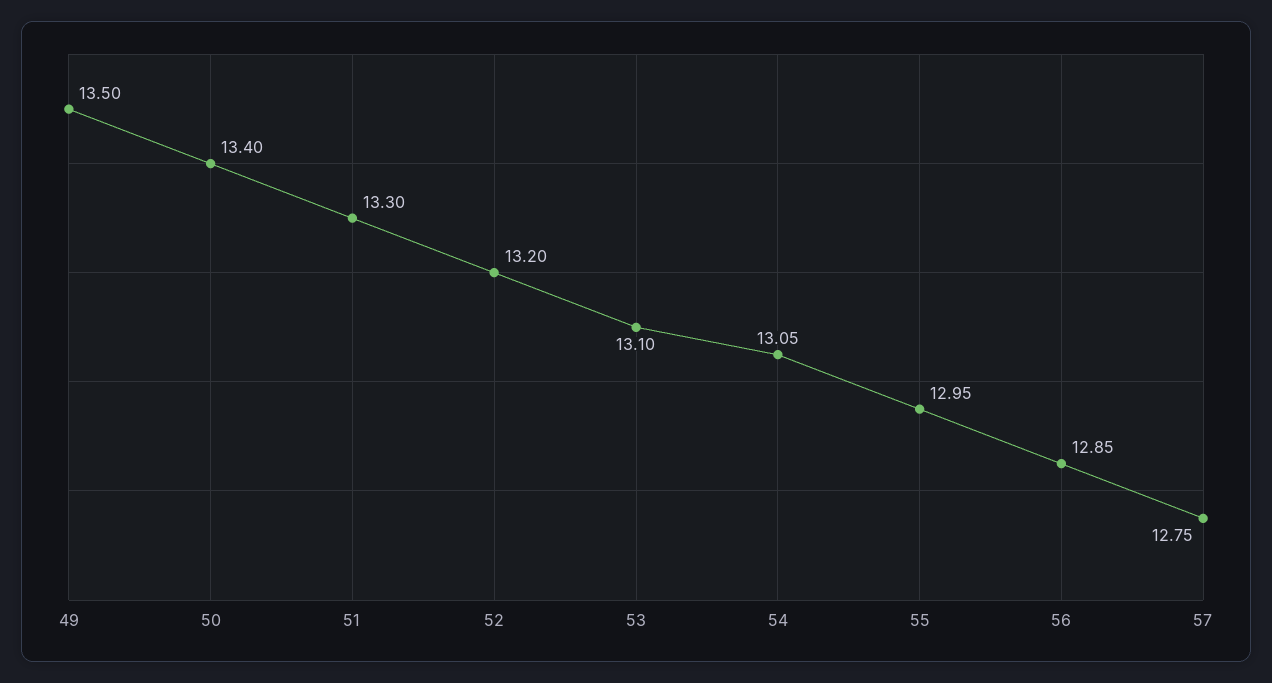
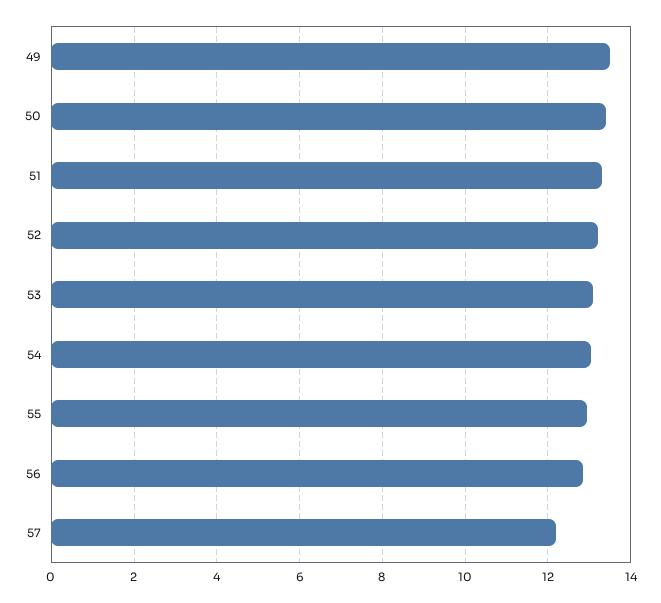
57: 12.75 -> 12.2

